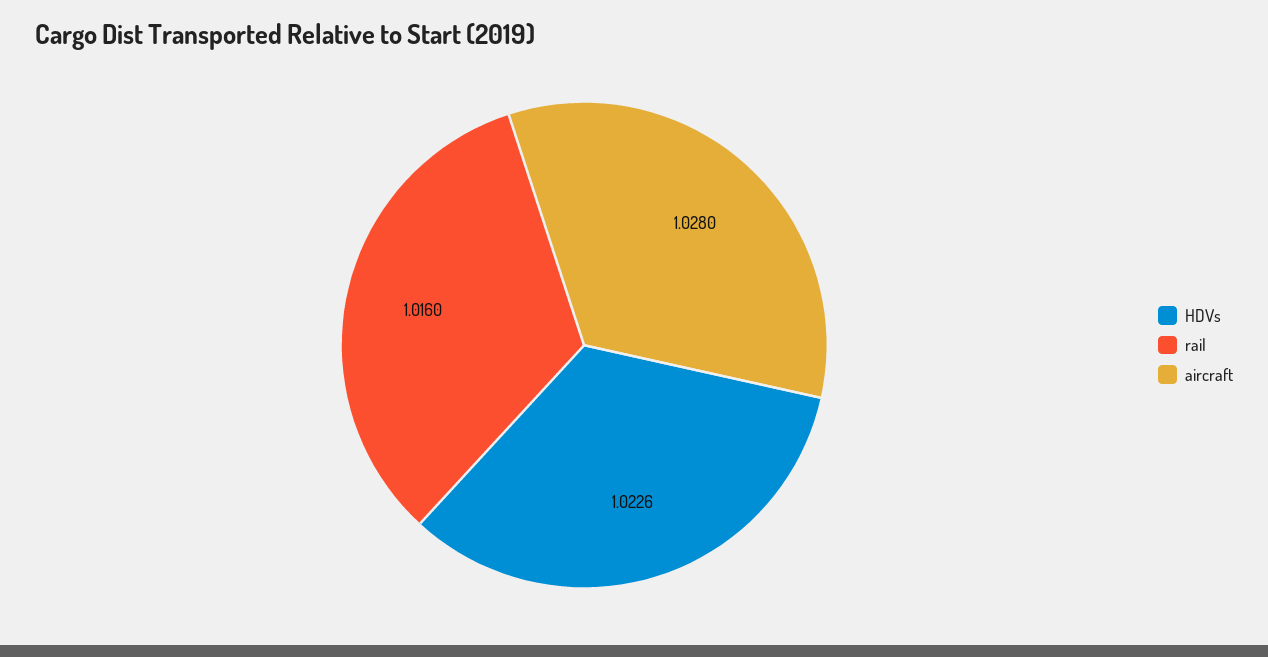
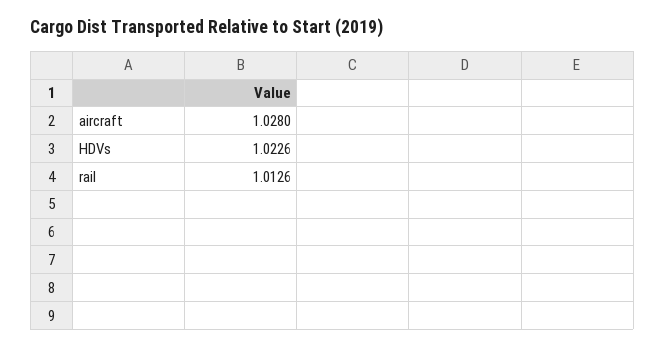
rail: 1.016 -> 1.0126

